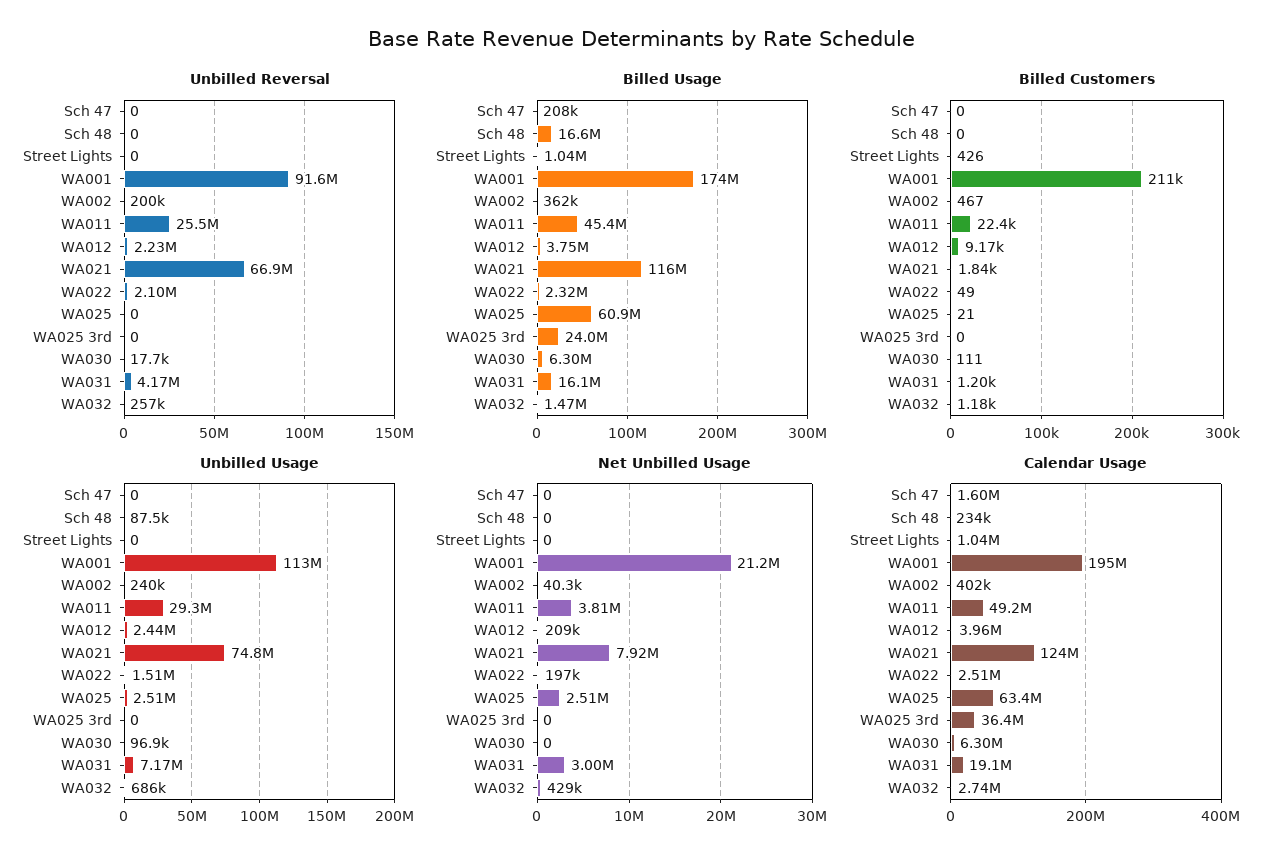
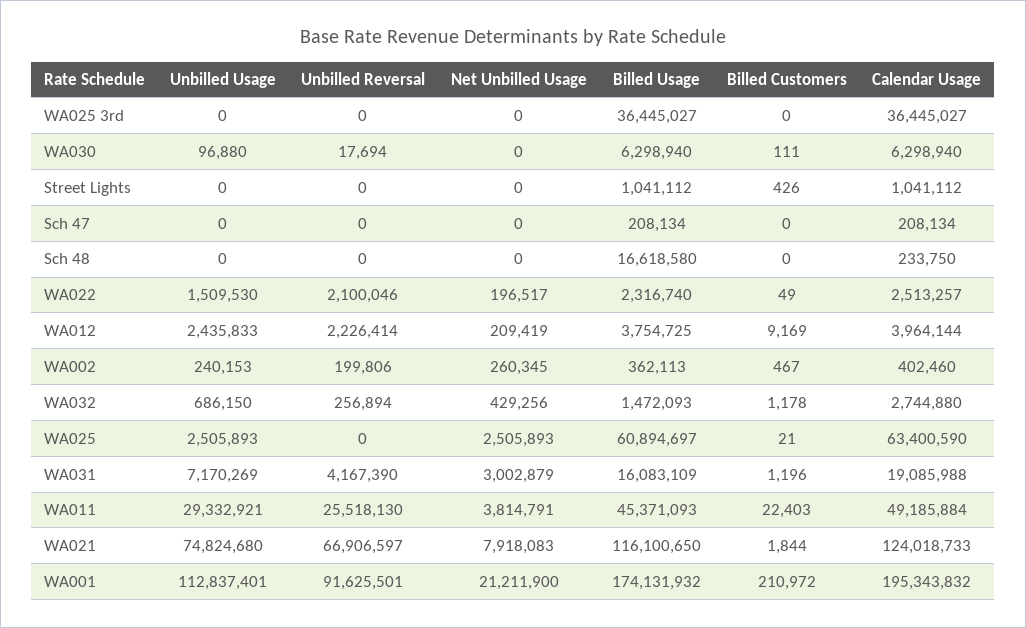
Billed Usage, WA025 3rd: 24000000 -> 36445027
Unbilled Usage, Sch 48: 87500 -> 0
Net Unbilled Usage, WA002: 40300 -> 260345
Calendar Usage, Sch 47: 1600000 -> 208134

